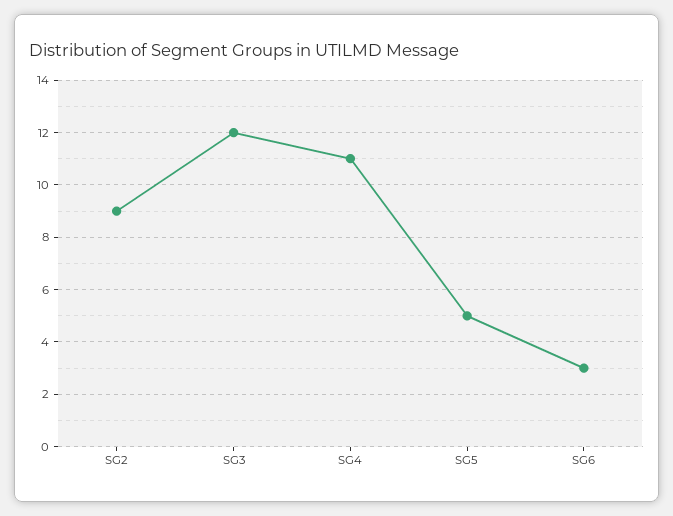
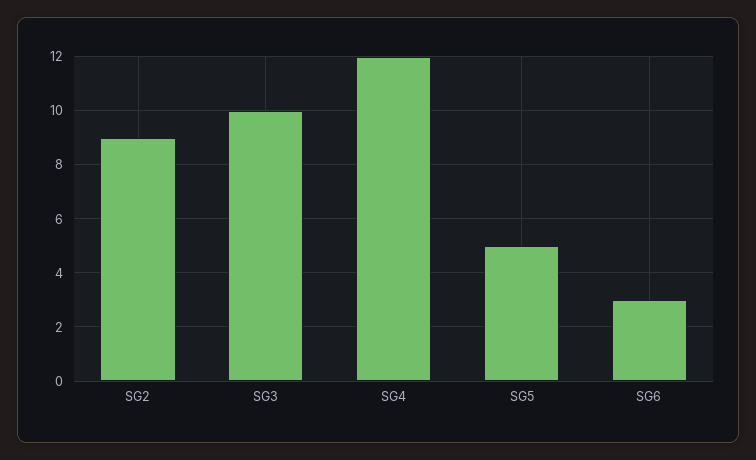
SG3: 12 -> 10
SG4: 11 -> 12

